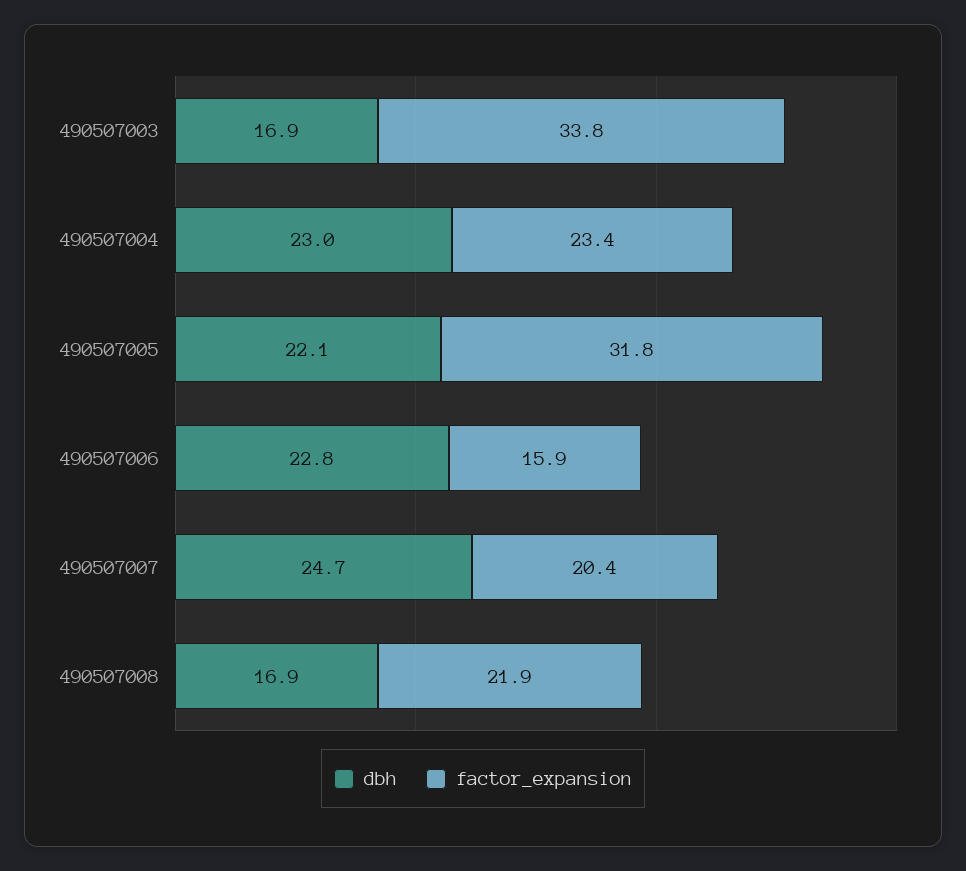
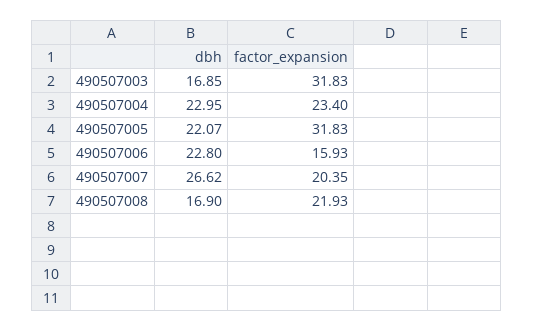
factor_expansion, 490507003: 33.8 -> 31.83
dbh, 490507007: 24.7 -> 26.62

